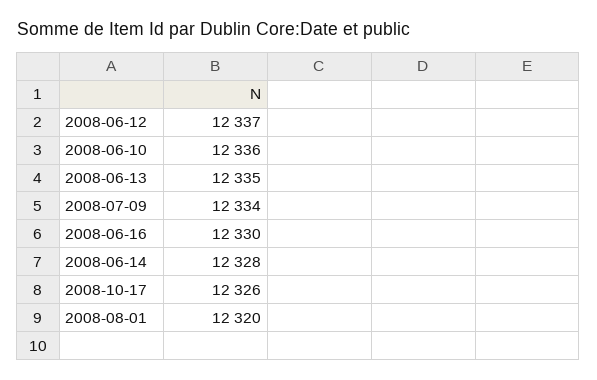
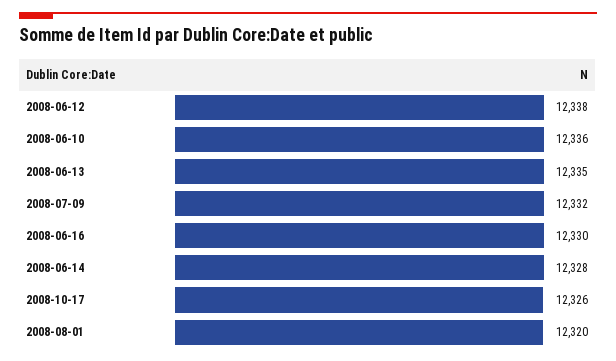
2008-06-12: 12337 -> 12338
2008-07-09: 12334 -> 12332

